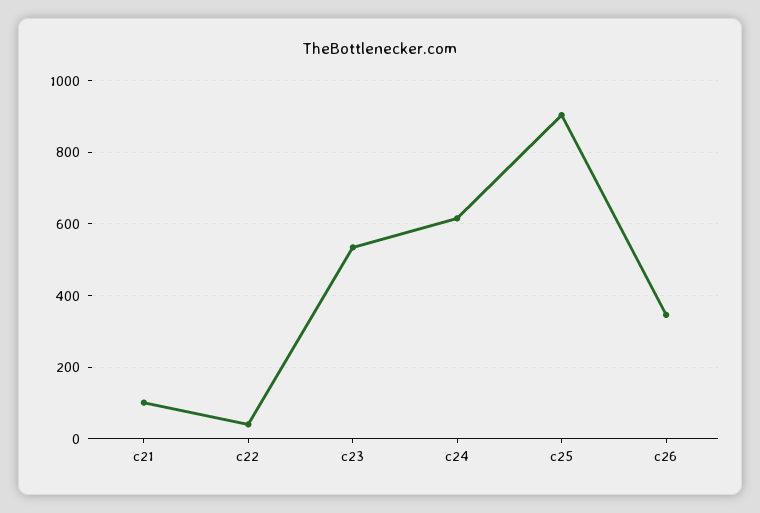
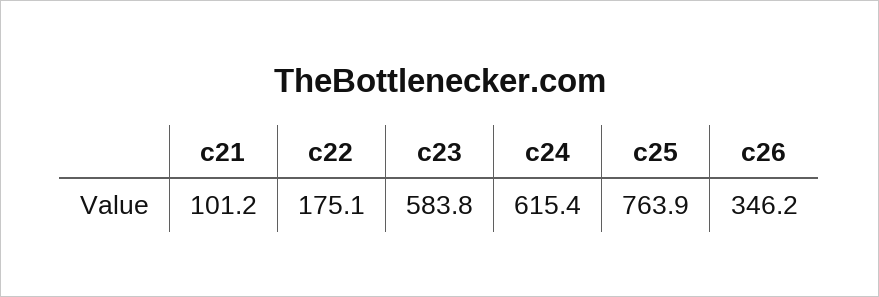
c22: 40 -> 175.1
c23: 540 -> 583.8
c25: 900 -> 763.9

